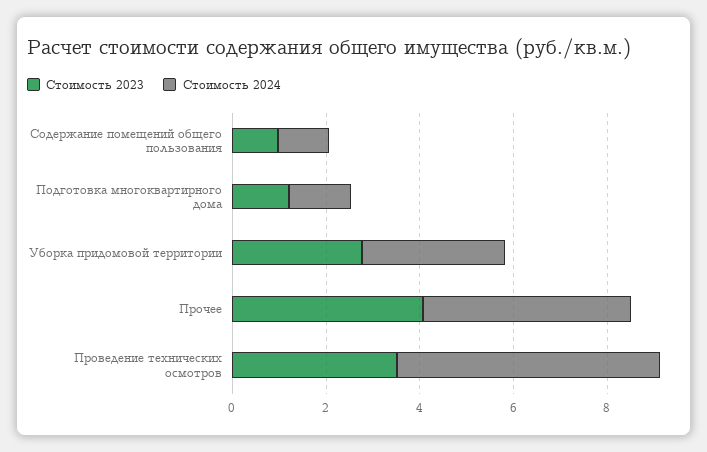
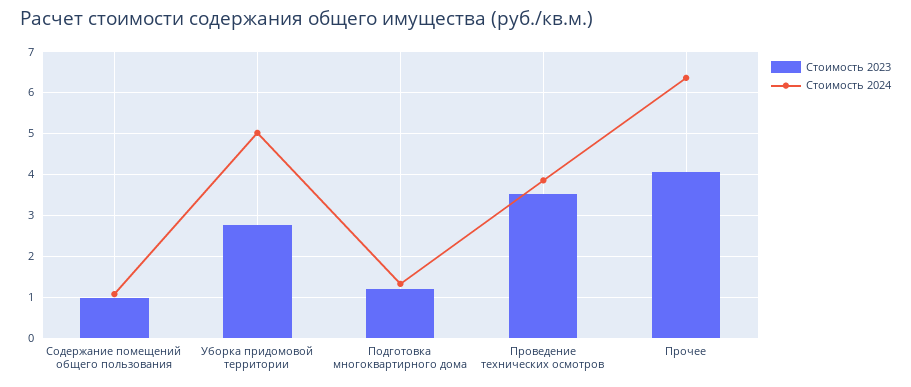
Стоимость 2024, Уборка придомовой территории: 3 -> 5
Стоимость 2024, Прочее: 4.5 -> 6.4
Стоимость 2024, Проведение технических осмотров: 5.5 -> 3.8

